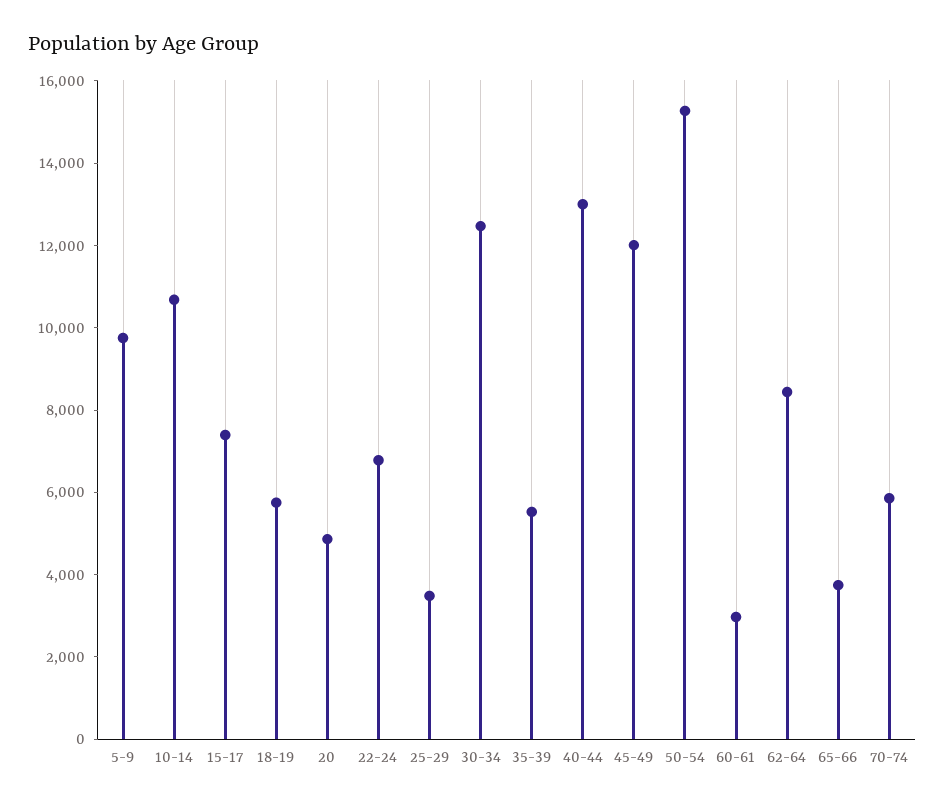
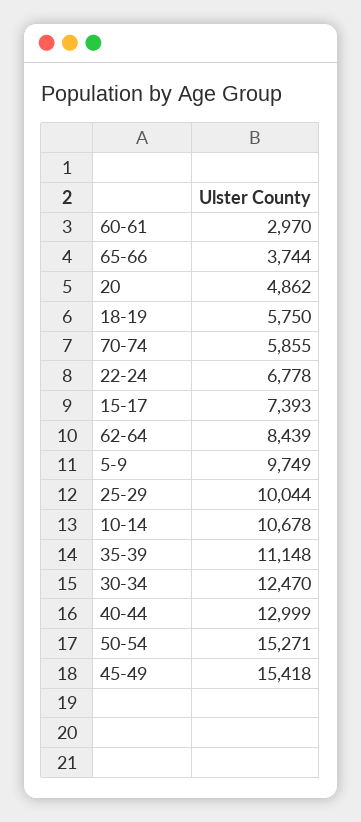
25-29: 3500 -> 10044
35-39: 5500 -> 11148
45-49: 12000 -> 15418

